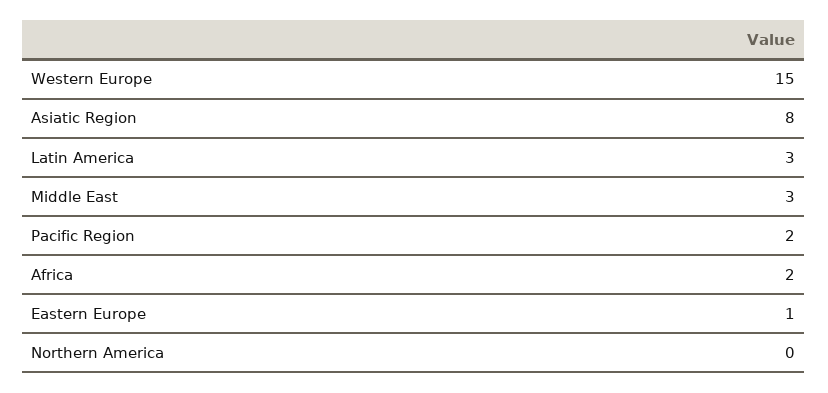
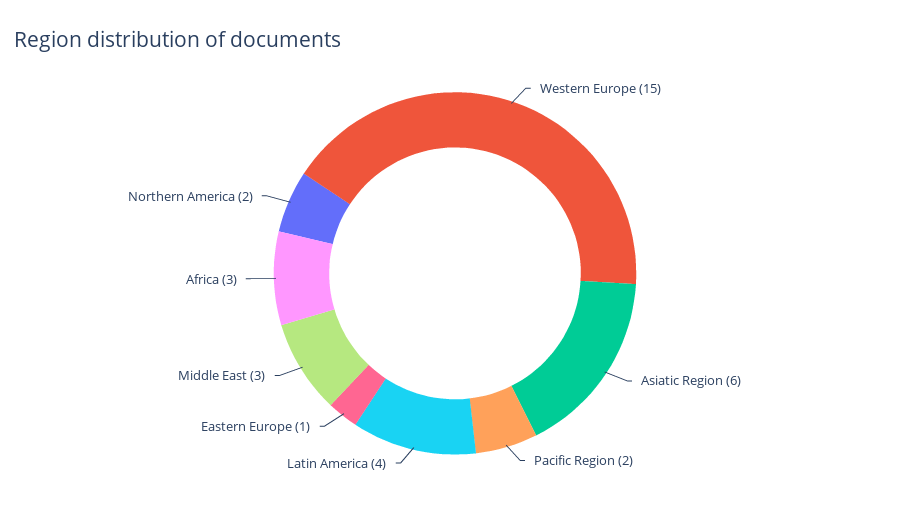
Asiatic Region: 8 -> 6
Latin America: 3 -> 4
Africa: 2 -> 3
Northern America: 0 -> 2

